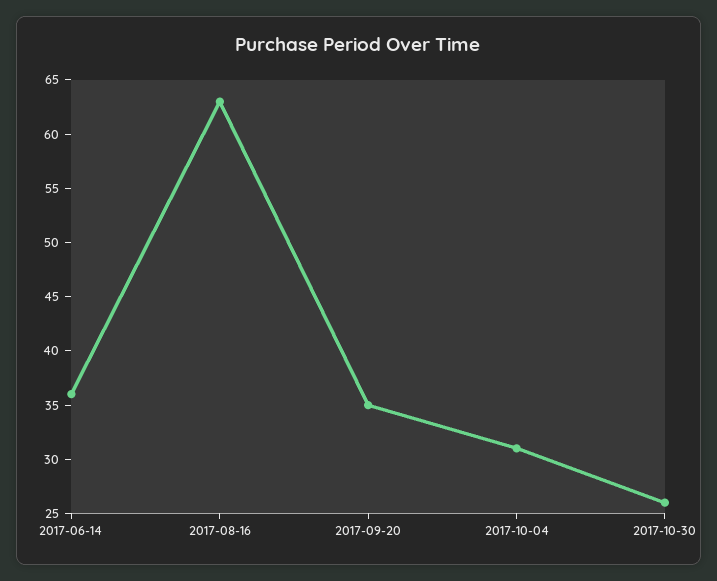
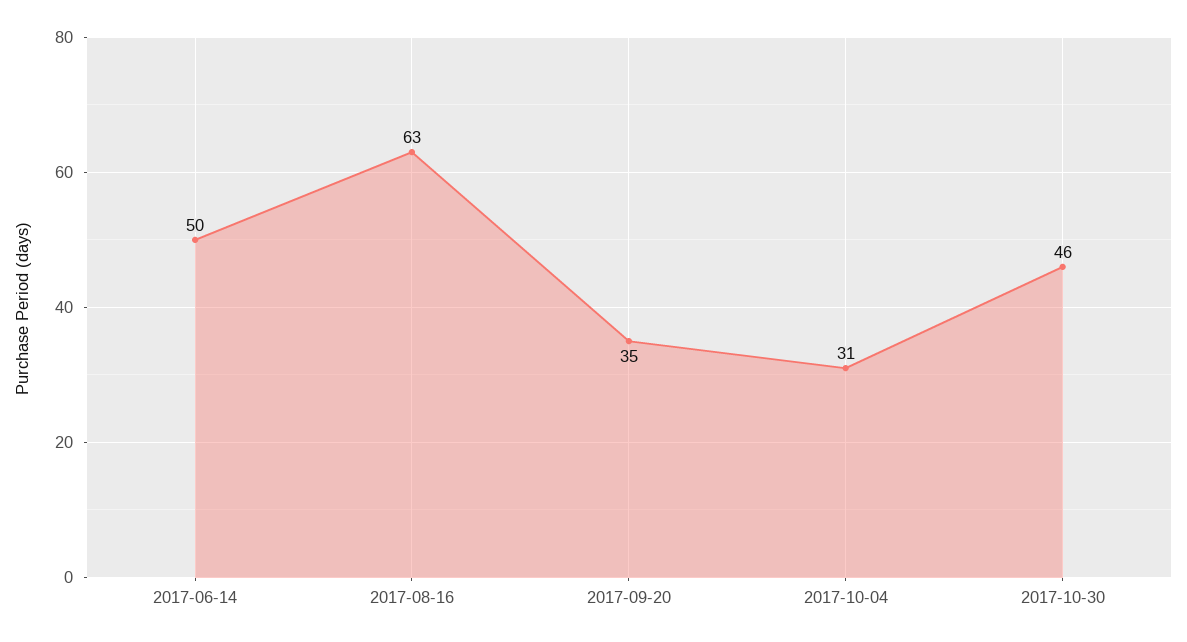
2017-06-14: 36 -> 50
2017-10-30: 26 -> 46

